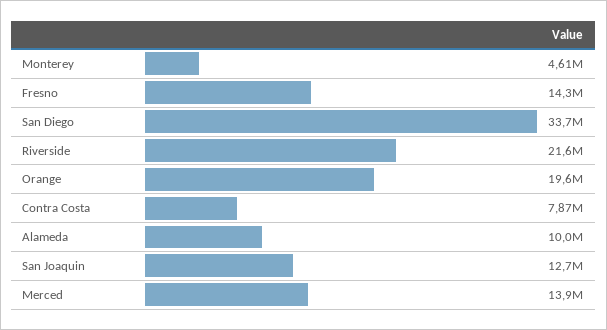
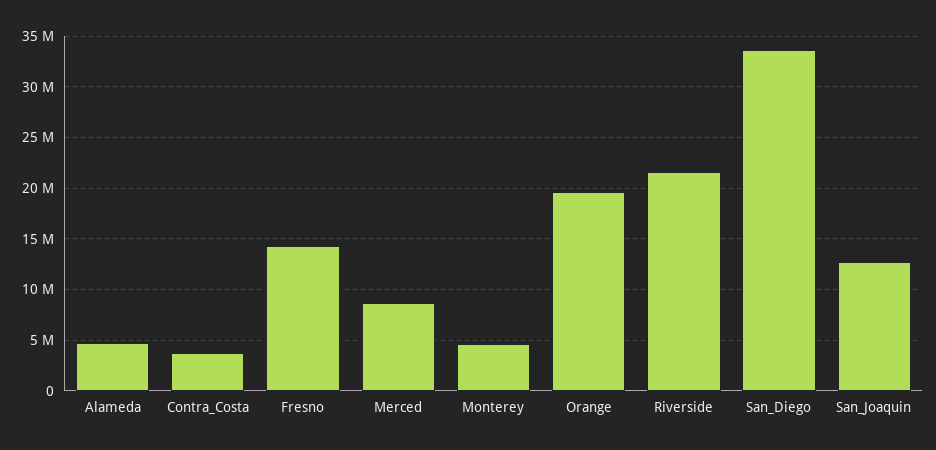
Contra Costa: 7870000 -> 4000000
Alameda: 10000000 -> 5000000
Merced: 13900000 -> 9000000

